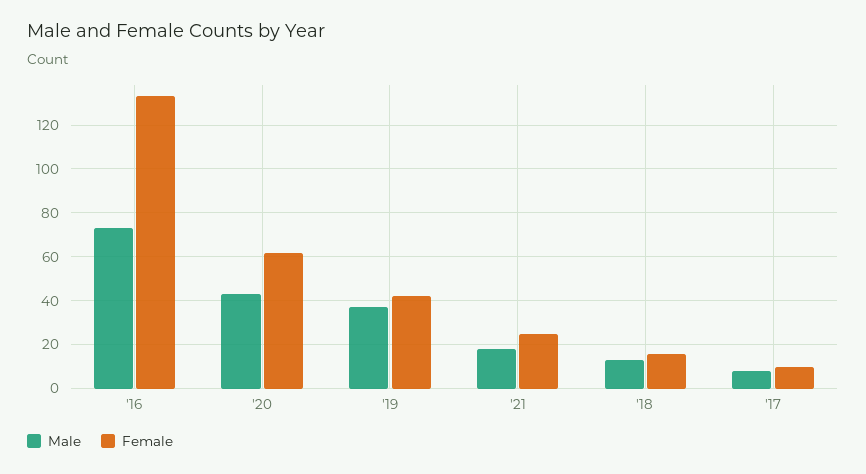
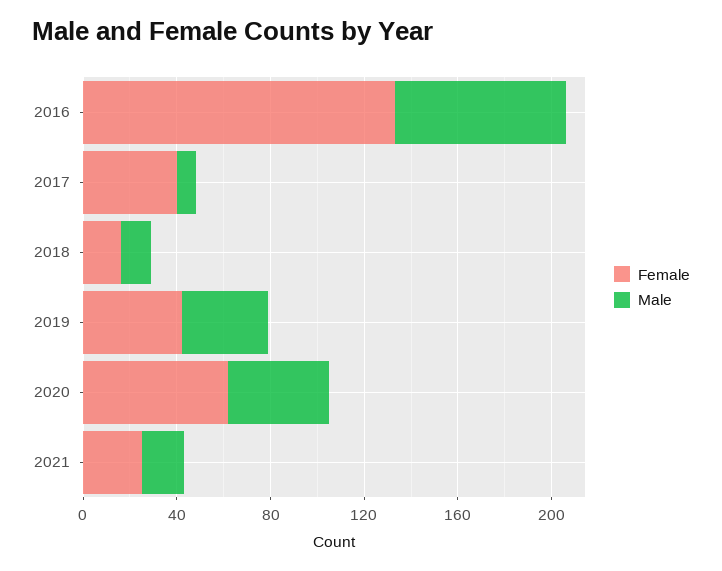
Female, '17: 10 -> 40

